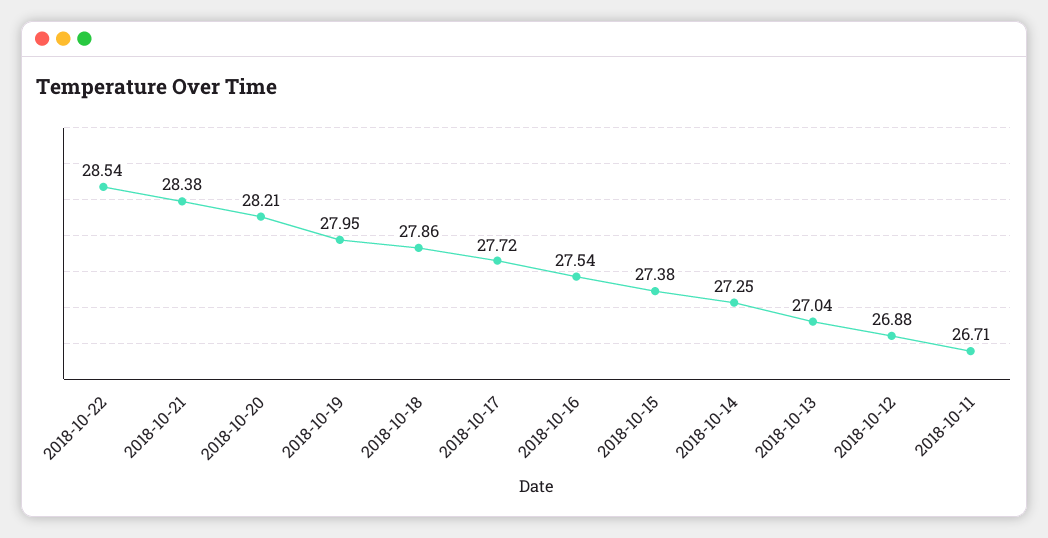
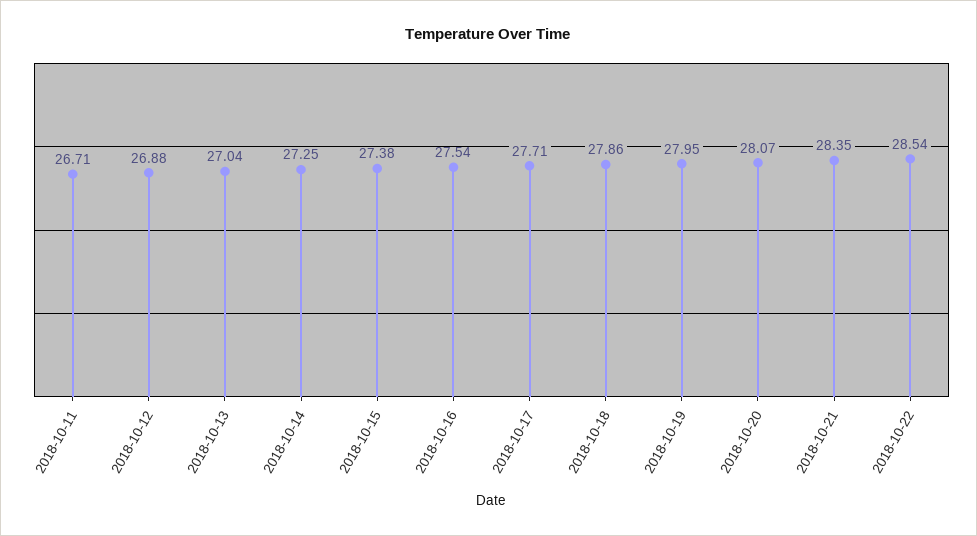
2018-10-21: 28.38 -> 28.35
2018-10-20: 28.21 -> 28.07
2018-10-17: 27.72 -> 27.71

